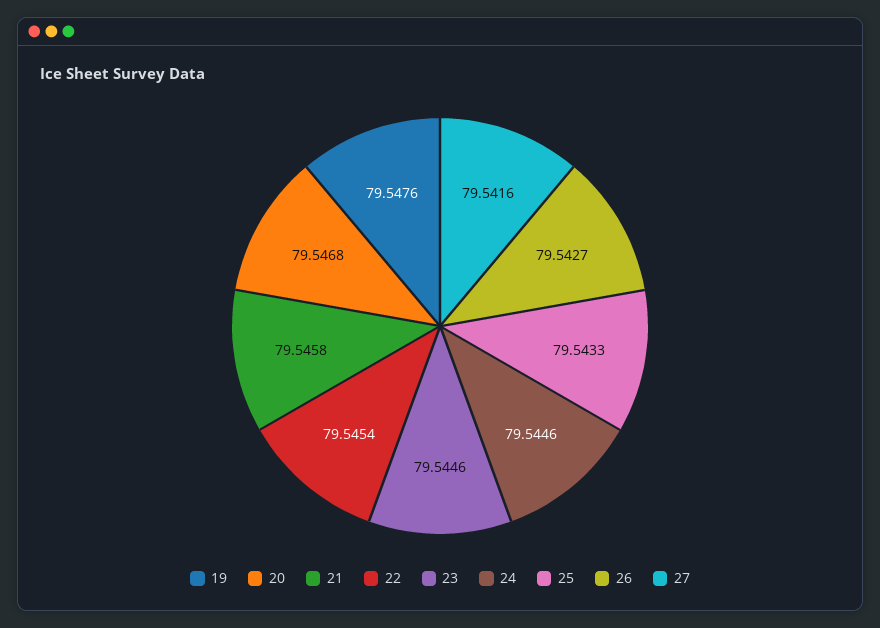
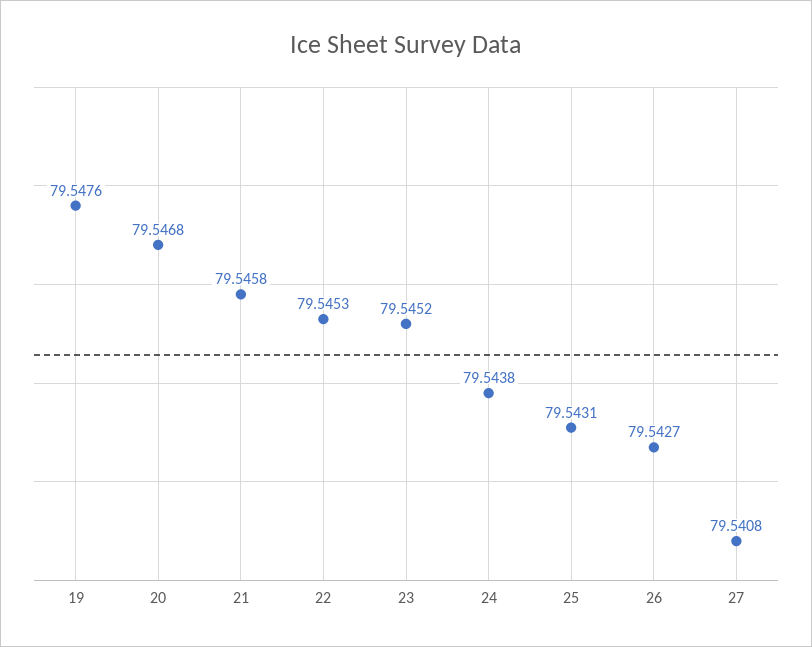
22: 79.5454 -> 79.5453
23: 79.5446 -> 79.5452
24: 79.5446 -> 79.5438
25: 79.5433 -> 79.5431
27: 79.5416 -> 79.5408

